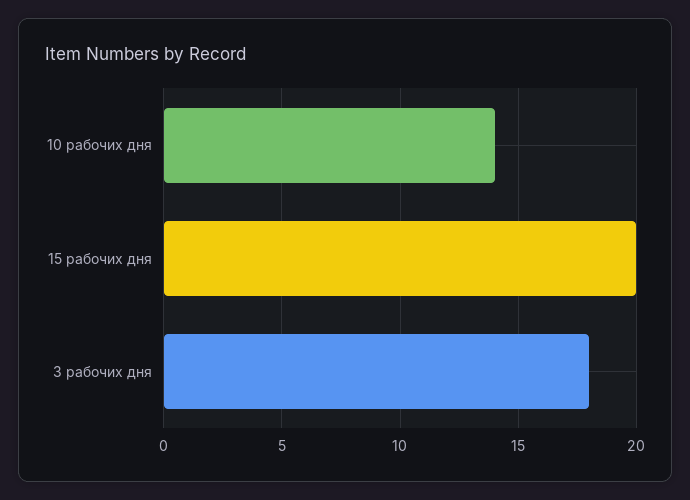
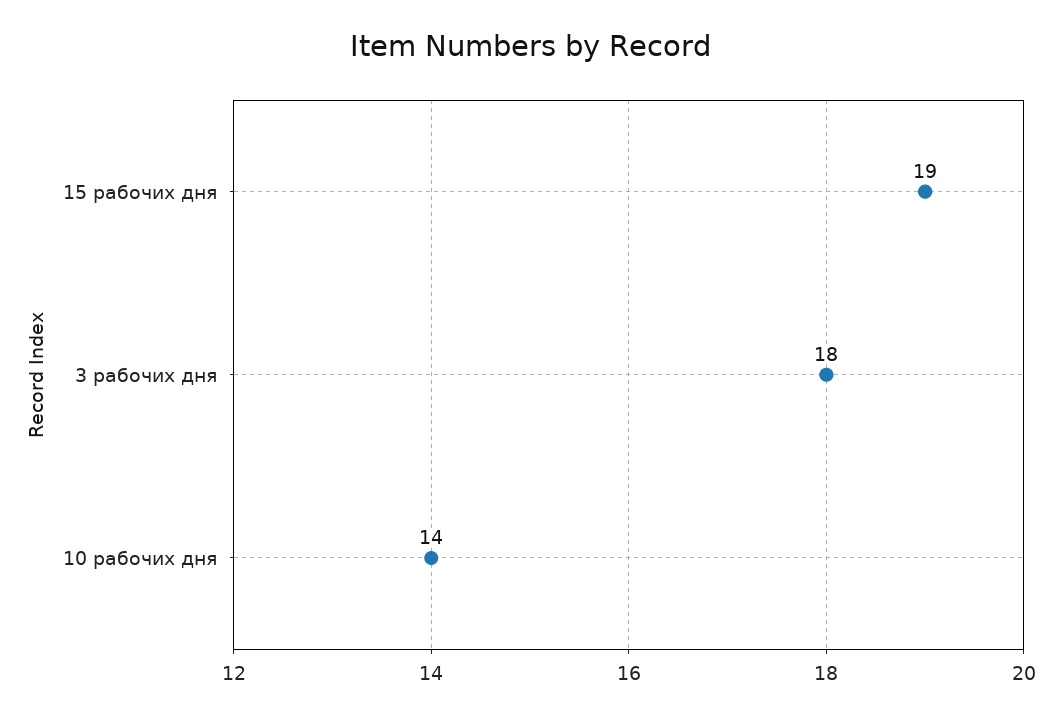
15 рабочих дня: 20 -> 19

